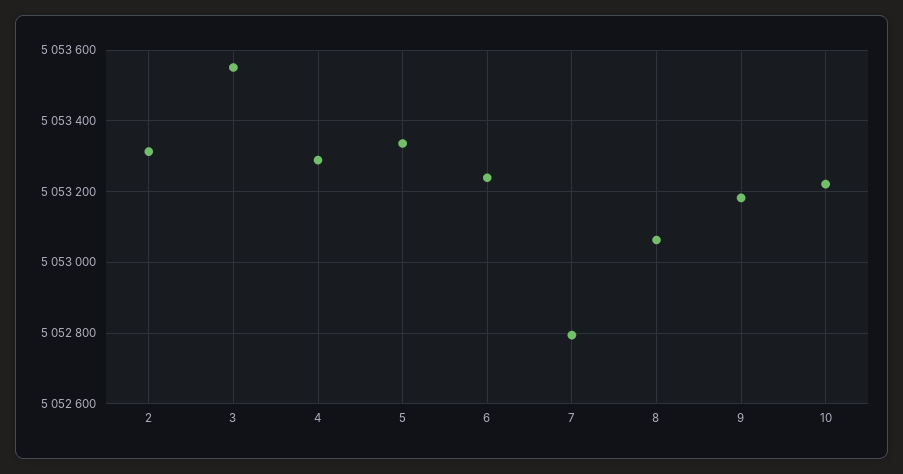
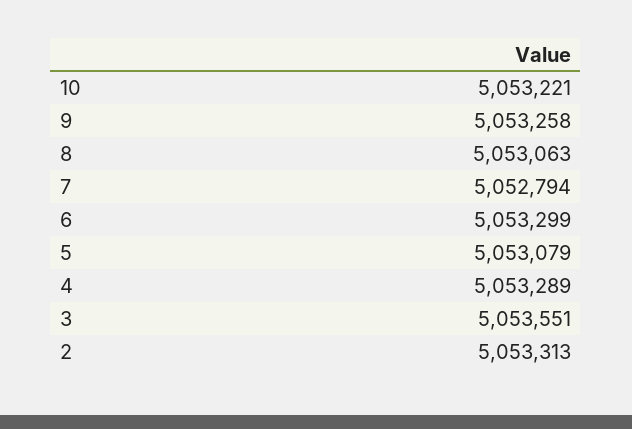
5: 5053340 -> 5053079
6: 5053240 -> 5053299
9: 5053180 -> 5053258

